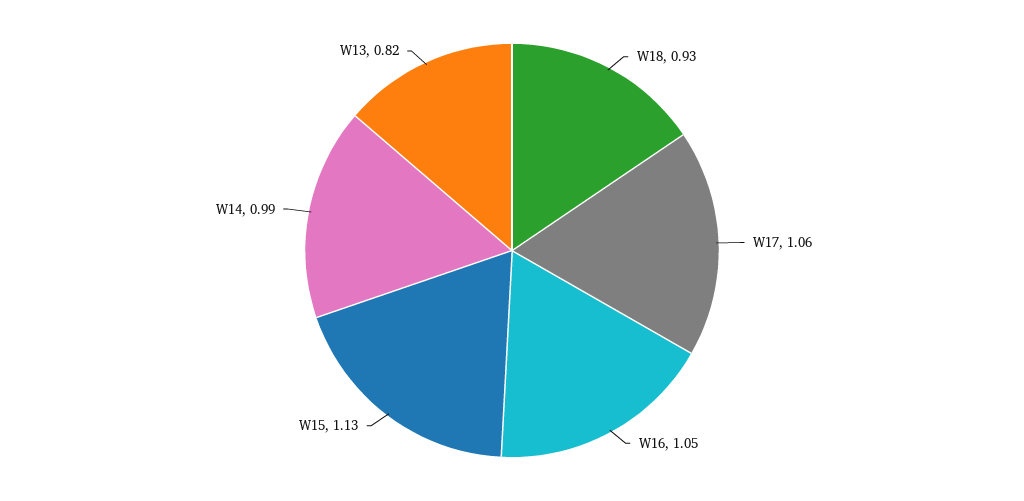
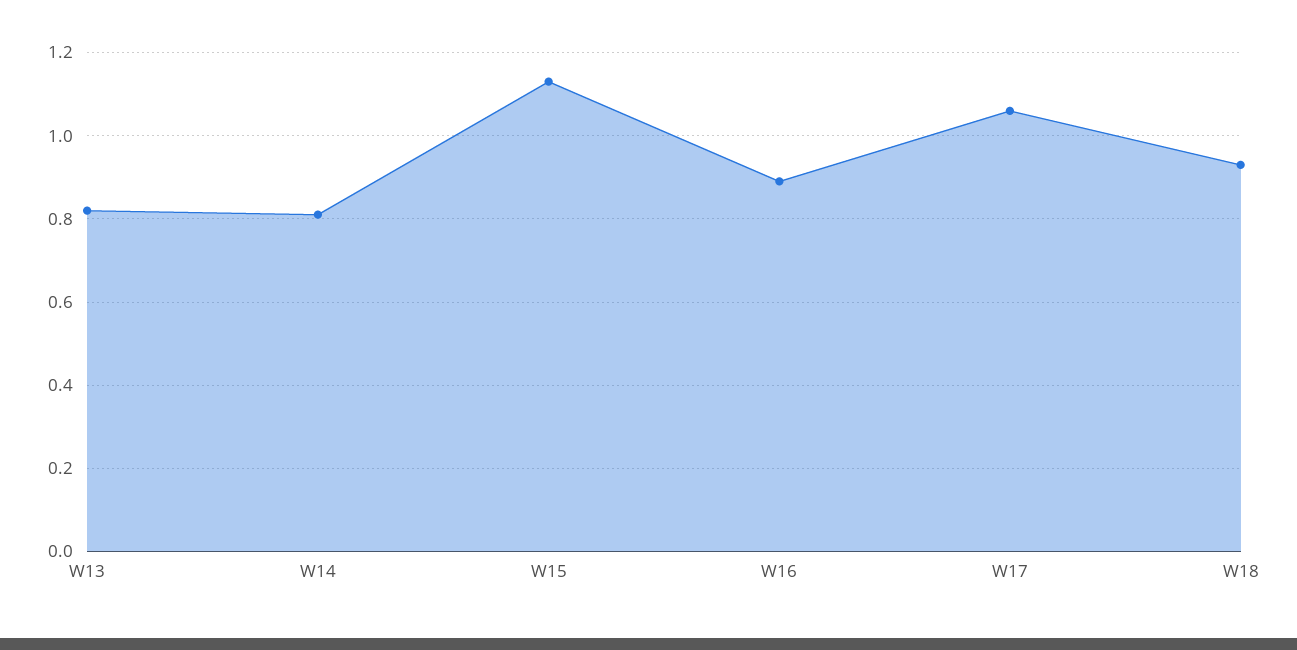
W16: 1.05 -> 0.9
W14: 0.99 -> 0.8

